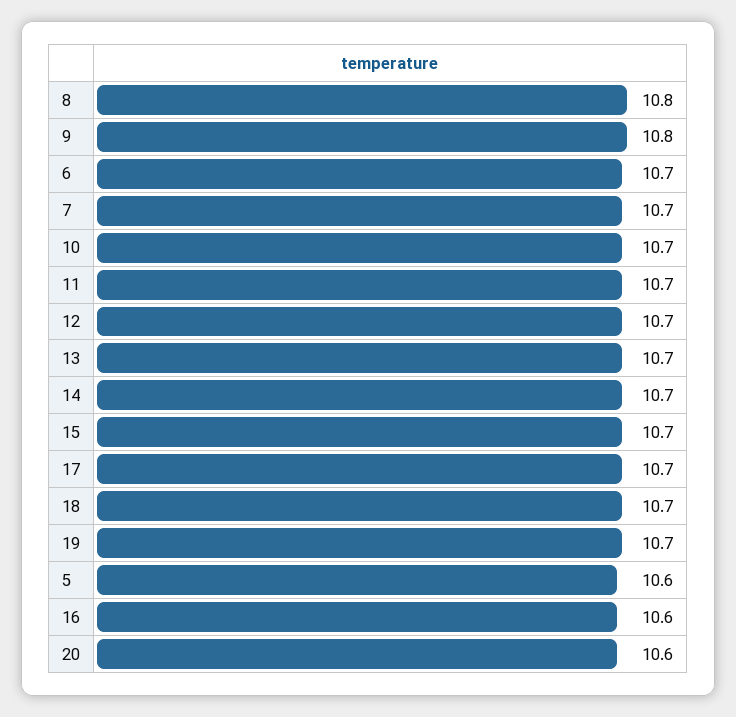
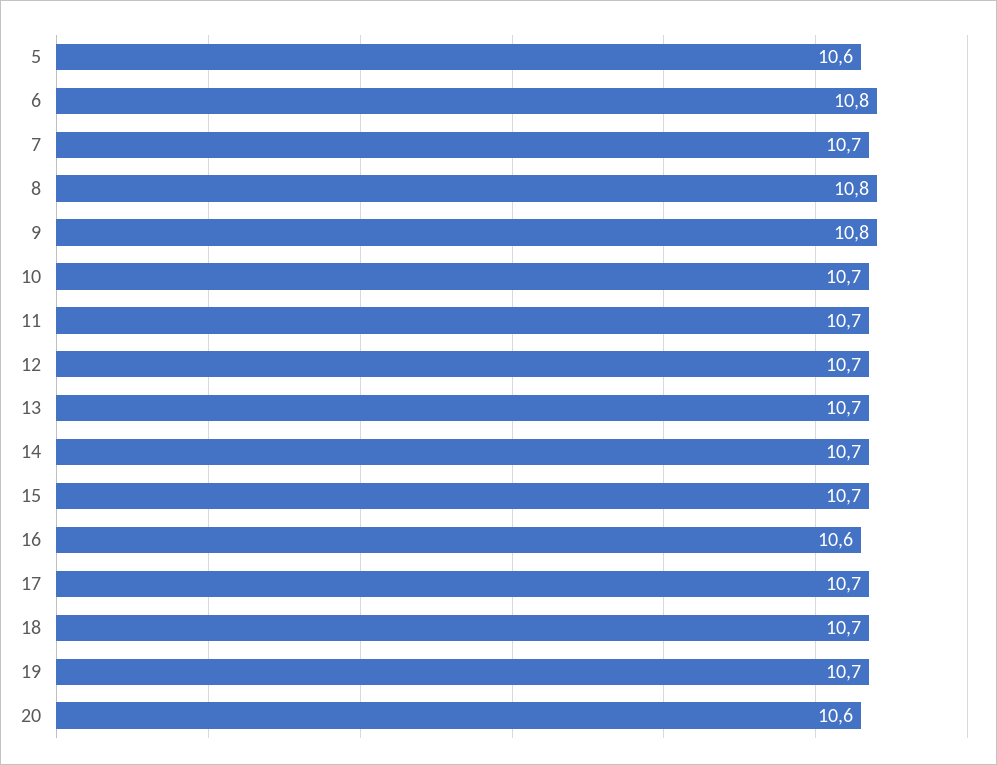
6: 10.7 -> 10.8

